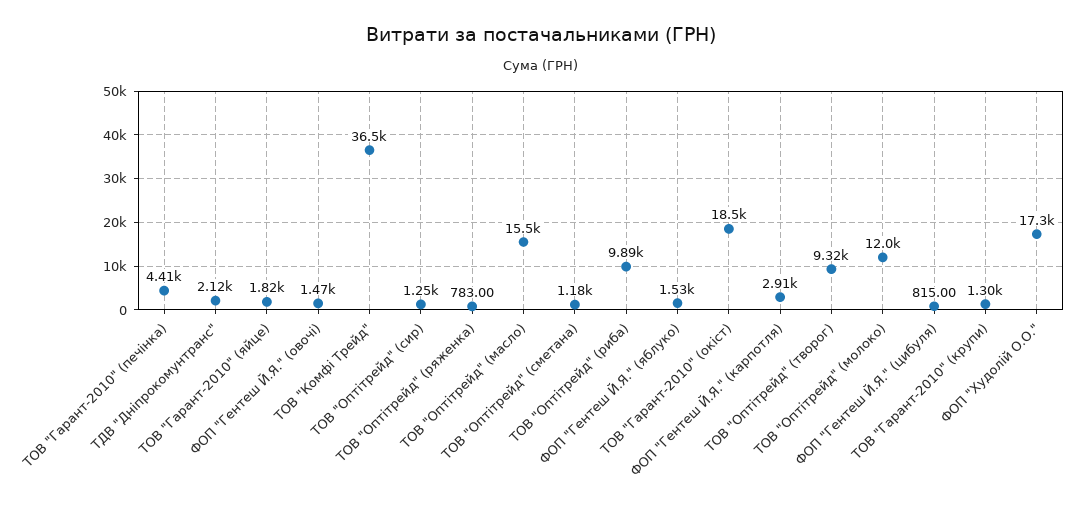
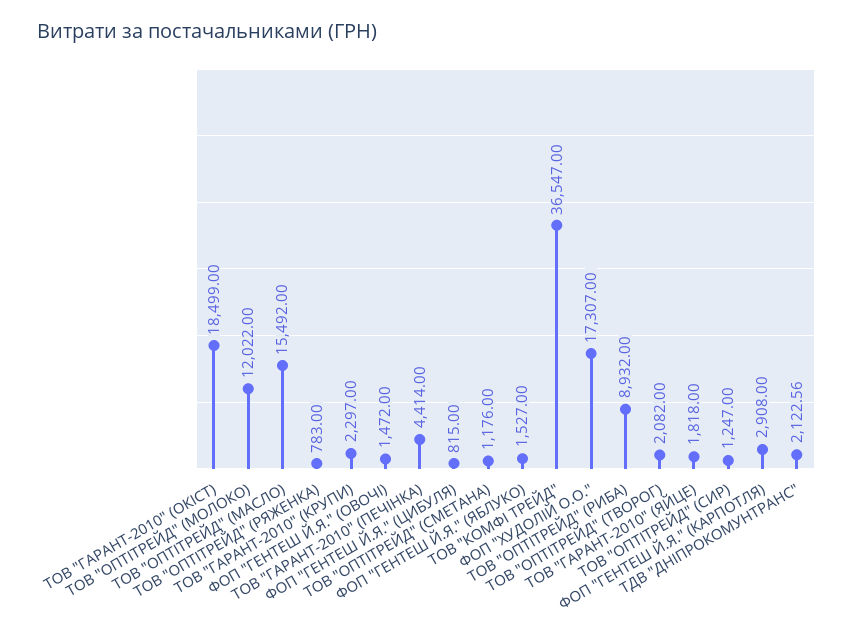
ТОВ "Оптітрейд" (риба): 9890 -> 8932
ТОВ "Оптітрейд" (творог): 9320 -> 2082
ТОВ "Гарант-2010" (крупи): 1300 -> 2297

